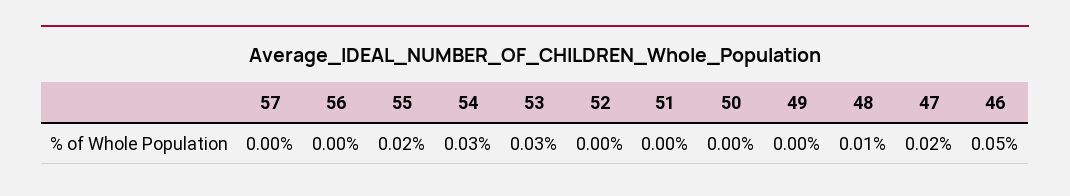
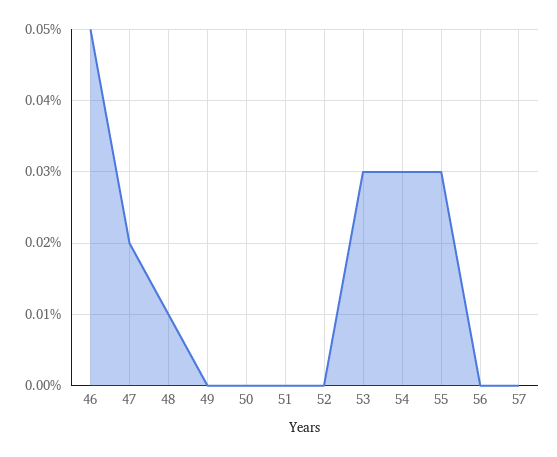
55: 0.02 -> 0.03

